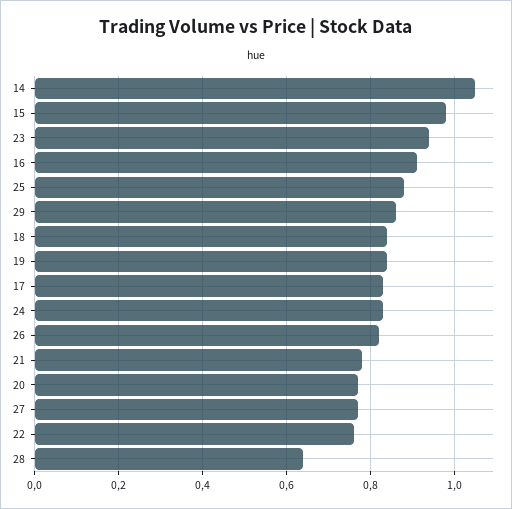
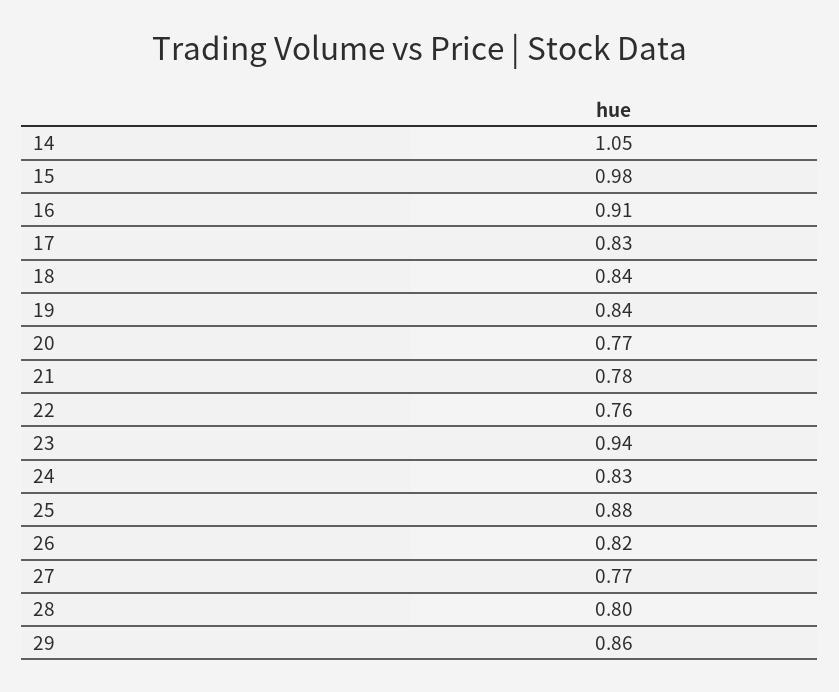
28: 0.65 -> 0.8

